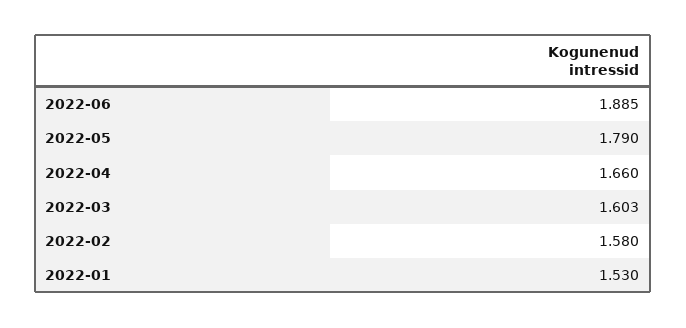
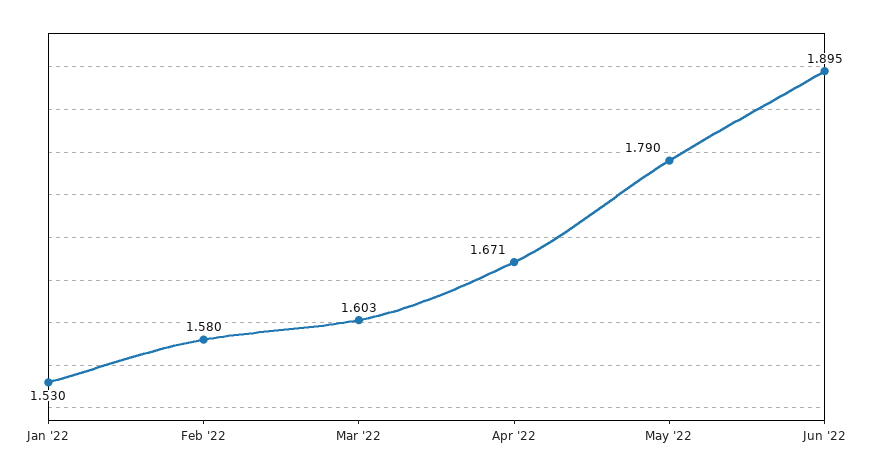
2022-06: 1.885 -> 1.895
2022-04: 1.66 -> 1.671

